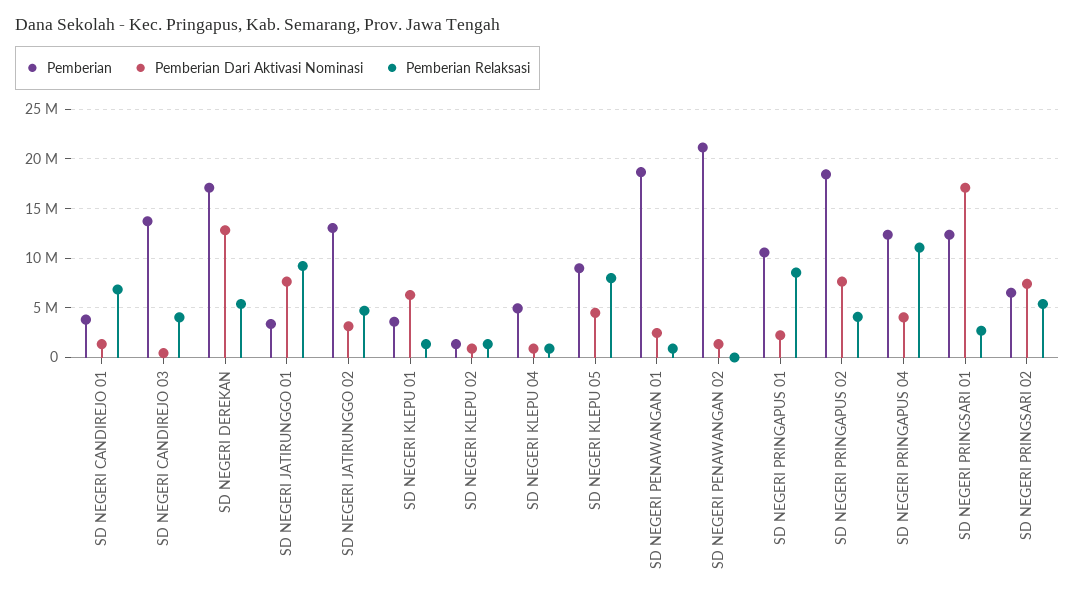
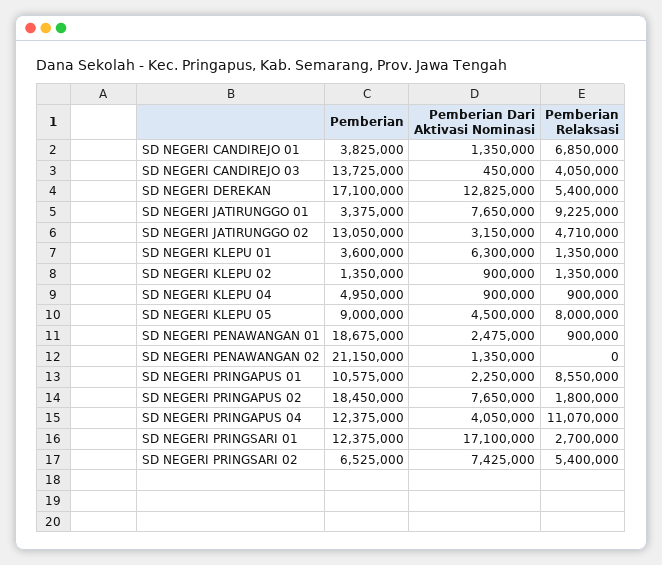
Pemberian Relaksasi, SD NEGERI PRINGAPUS 02: 4000000 -> 1800000

